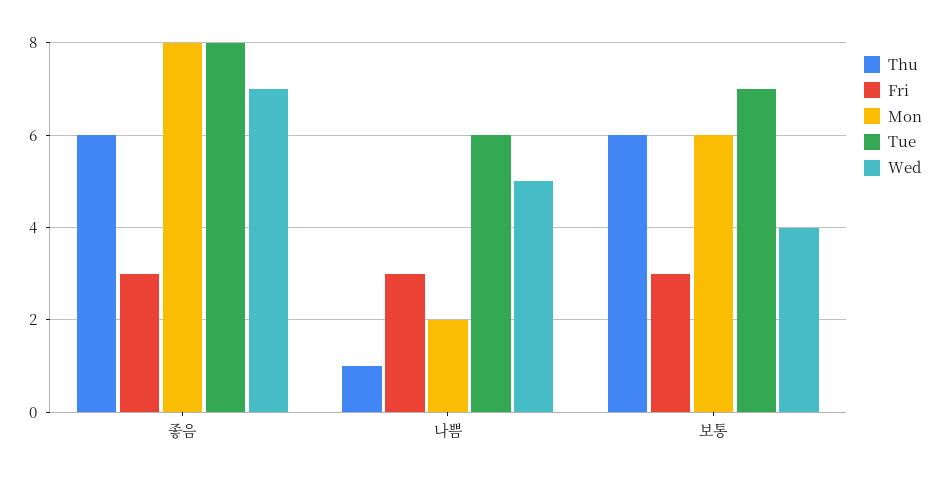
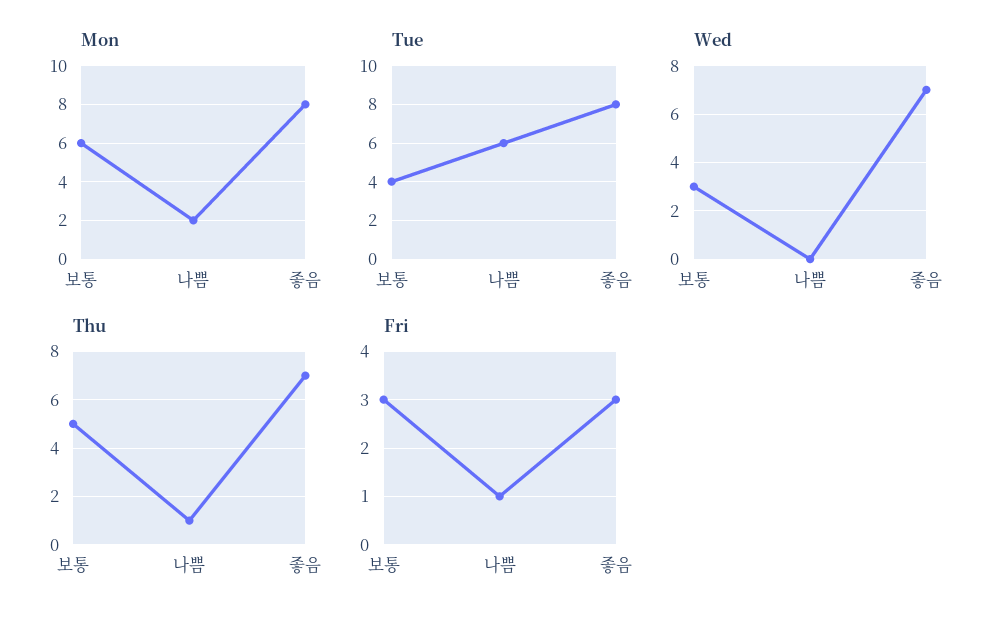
Thu, 좋음: 6 -> 7
Fri, 나쁨: 3 -> 1
Wed, 나쁨: 5 -> 0
Thu, 보통: 6 -> 5
Tue, 보통: 7 -> 4
Wed, 보통: 4 -> 3

